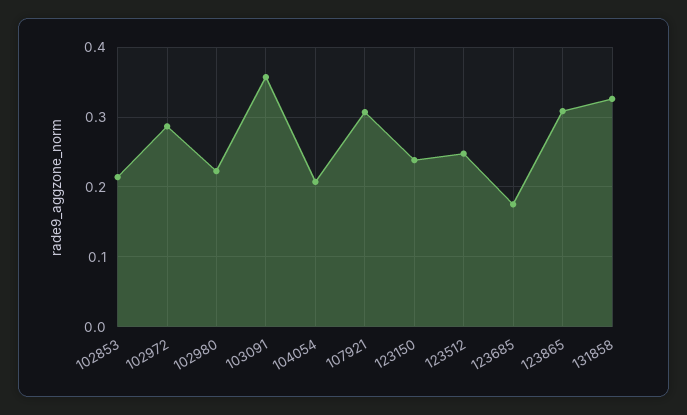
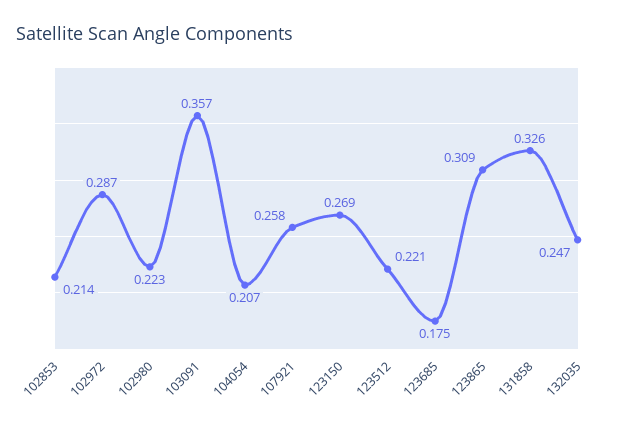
107921: 0.31 -> 0.258
123150: 0.24 -> 0.269
123512: 0.25 -> 0.221
132035: none -> 0.247

